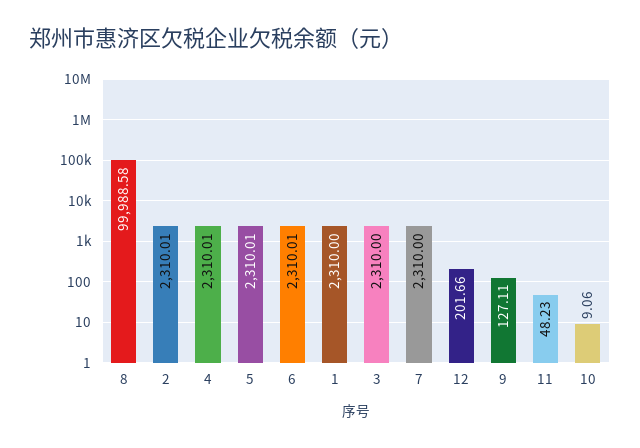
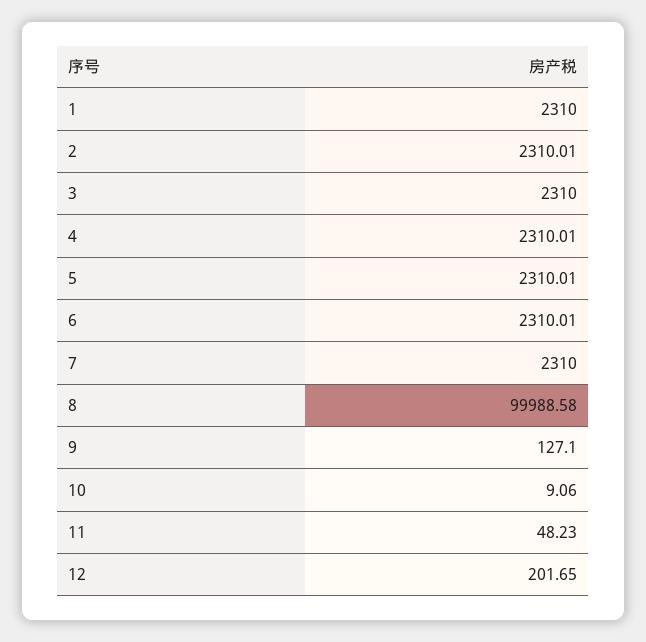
12: 201.66 -> 201.65
9: 127.11 -> 127.1

